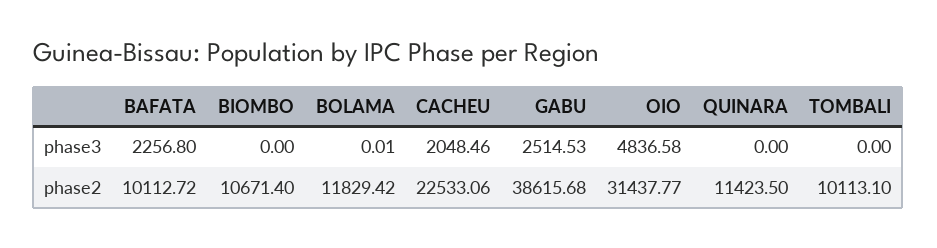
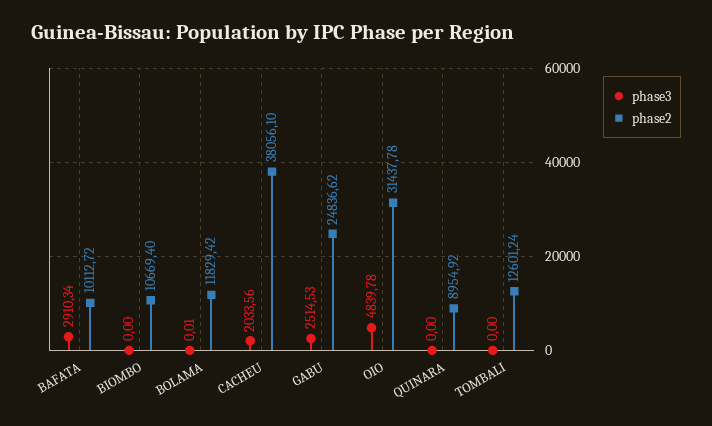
phase3, BAFATA: 2256.8 -> 2910.34
phase3, CACHEU: 2048.46 -> 2033.56
phase3, OIO: 4836.58 -> 4839.78
phase2, BIOMBO: 10671.4 -> 10669.4
phase2, CACHEU: 22533.06 -> 38056.1
phase2, GABU: 38615.68 -> 24836.62
phase2, OIO: 31437.77 -> 31437.78
phase2, QUINARA: 11423.5 -> 8954.92
phase2, TOMBALI: 10113.1 -> 12601.24

